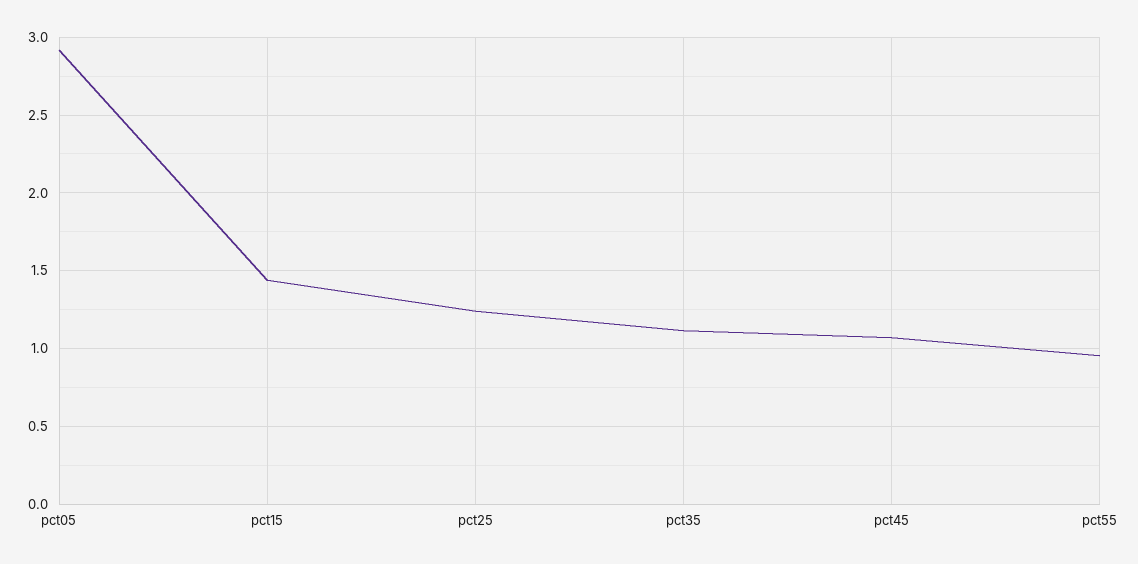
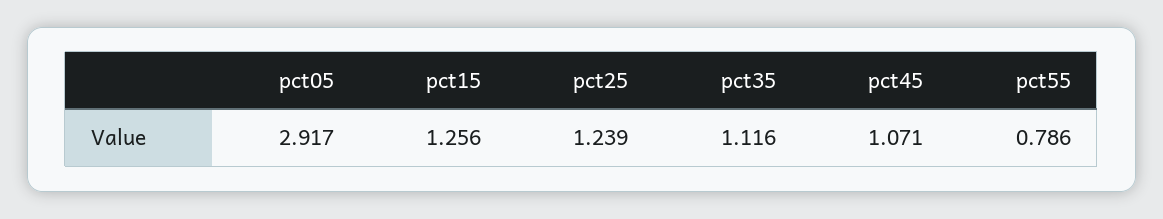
pct15: 1.45 -> 1.256
pct55: 0.95 -> 0.786

